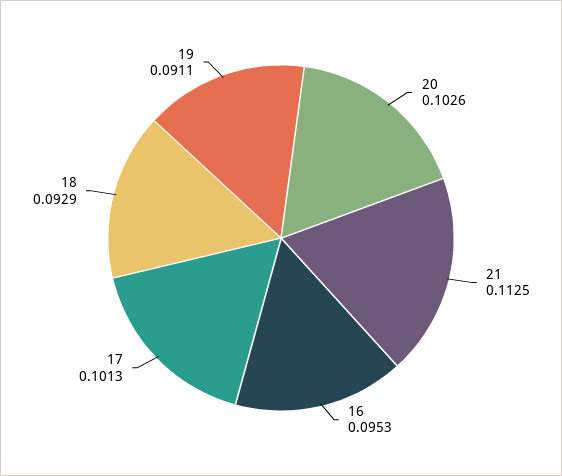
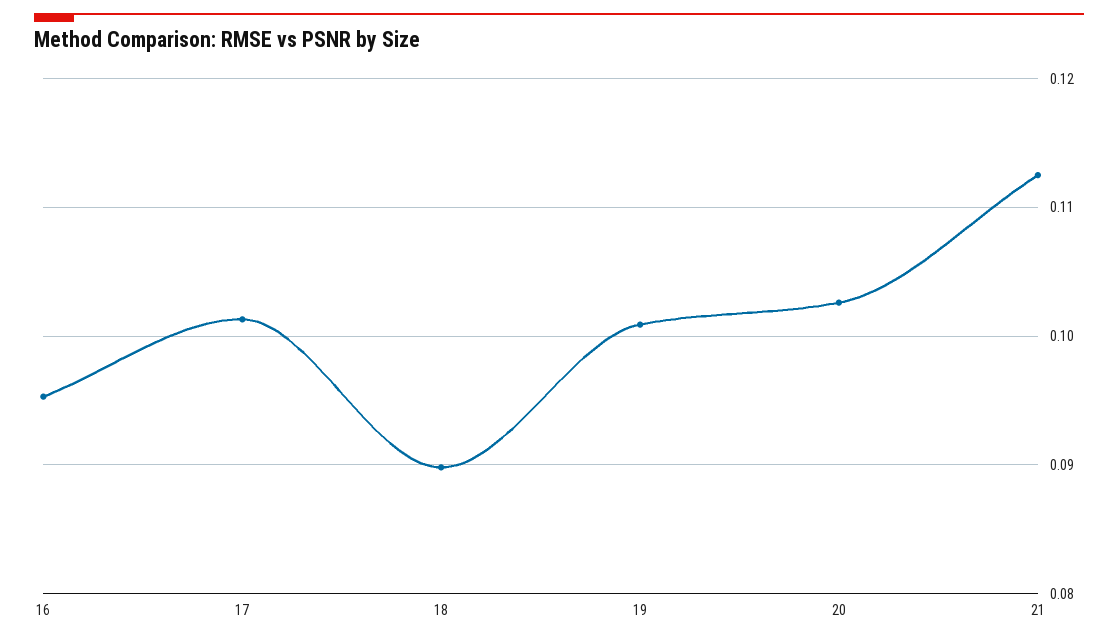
18: 0.0929 -> 0.09
19: 0.0911 -> 0.101

